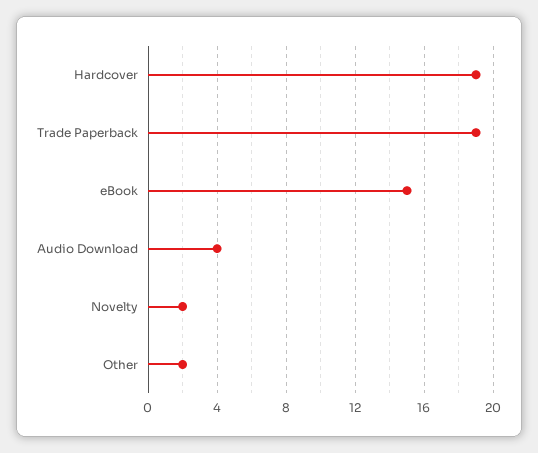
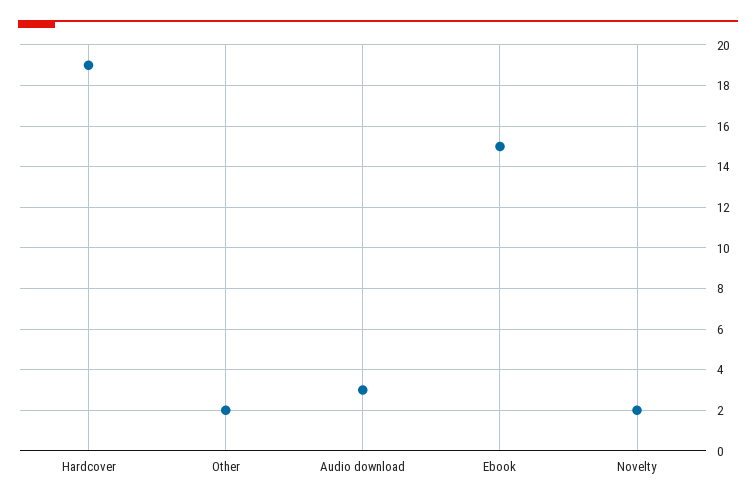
Trade Paperback: 19 -> none
Audio Download: 4 -> 3

